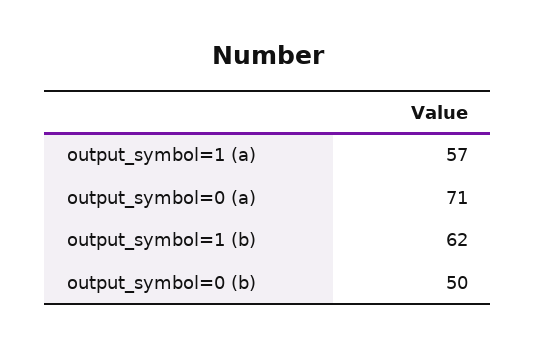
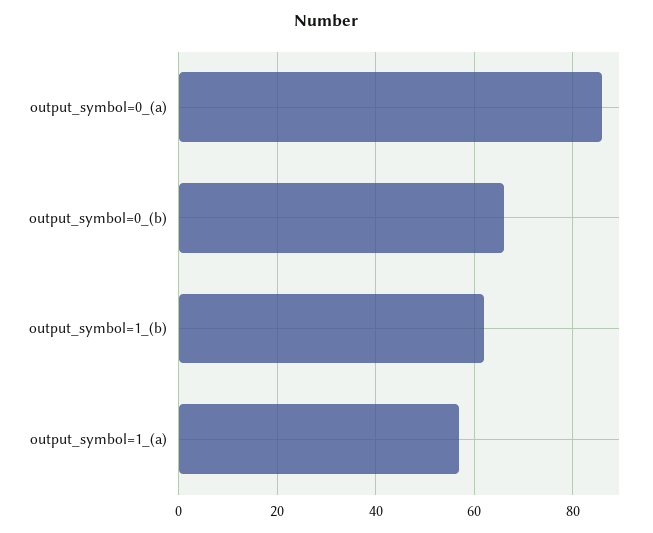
output_symbol=0 (a): 71 -> 85
output_symbol=0 (b): 50 -> 65

